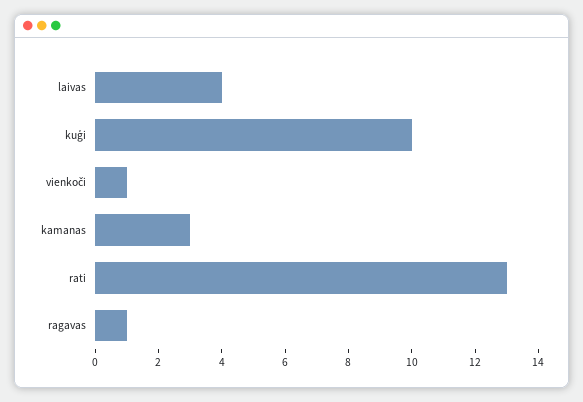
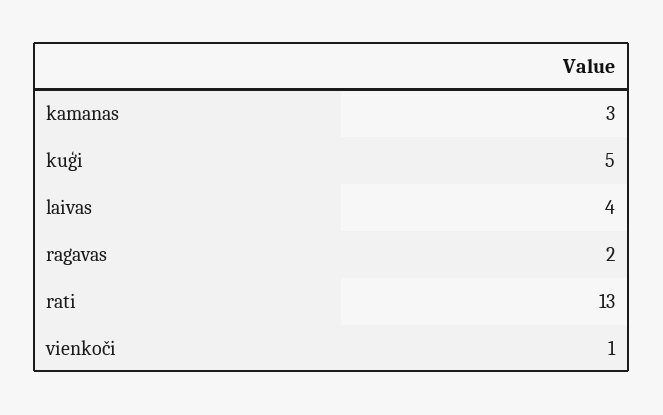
kuģi: 10 -> 5
ragavas: 1 -> 2

